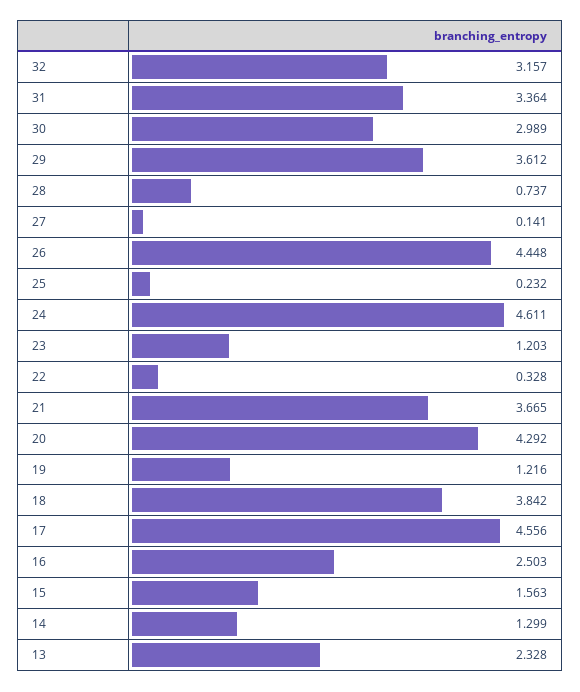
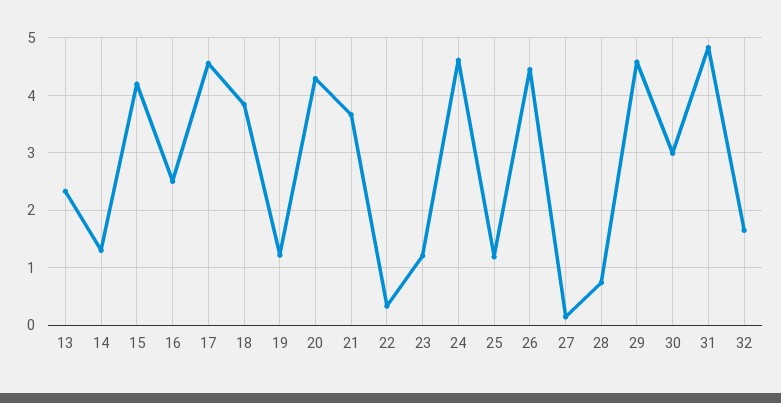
32: 3.157 -> 1.6
31: 3.364 -> 4.8
29: 3.612 -> 4.6
25: 0.232 -> 1.2
15: 1.563 -> 4.2

